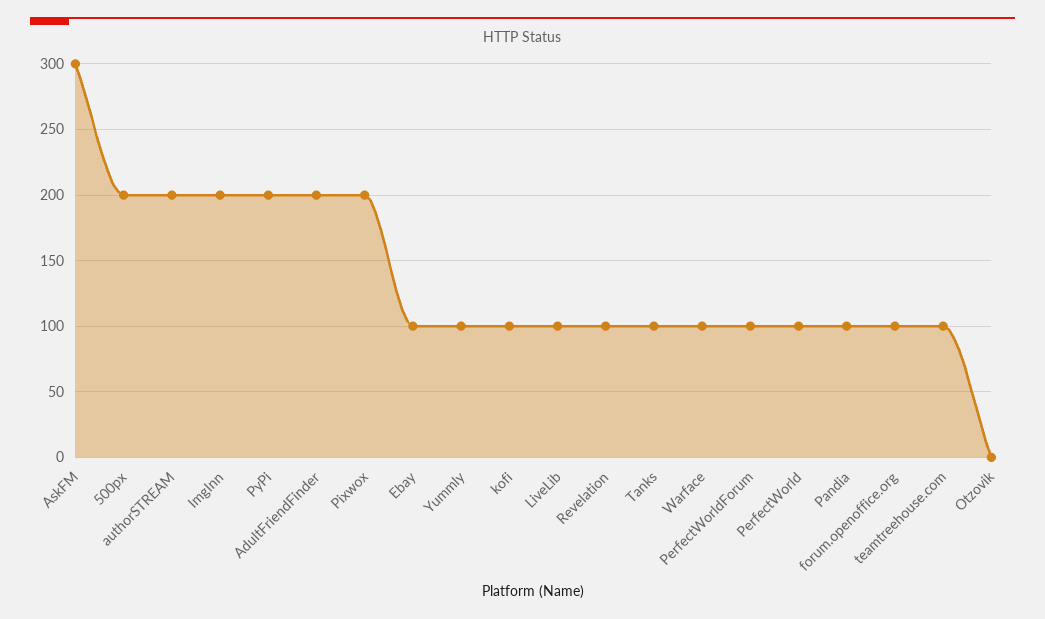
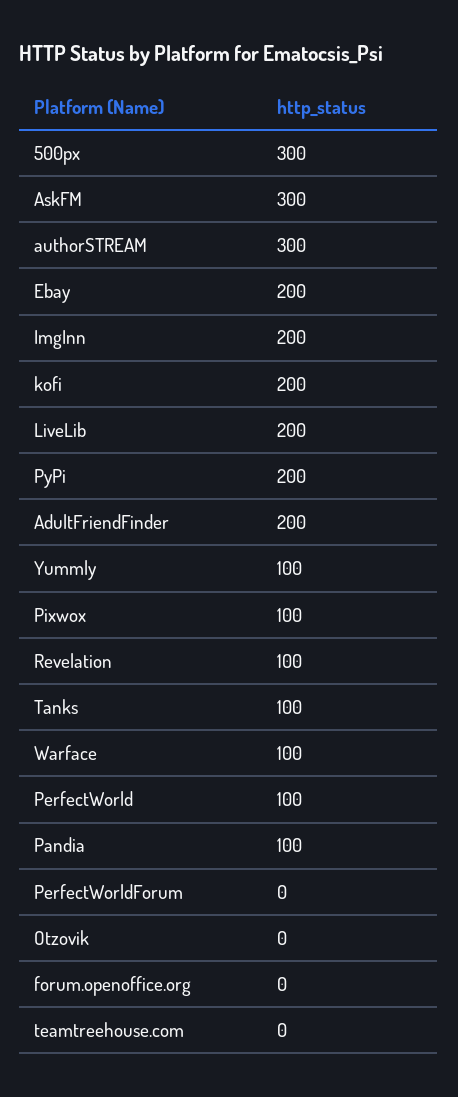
500px: 200 -> 300
authorSTREAM: 200 -> 300
Pixwox: 200 -> 100
Ebay: 100 -> 200
kofi: 100 -> 200
LiveLib: 100 -> 200
PerfectWorldForum: 100 -> 0
forum.openoffice.org: 100 -> 0
teamtreehouse.com: 100 -> 0

